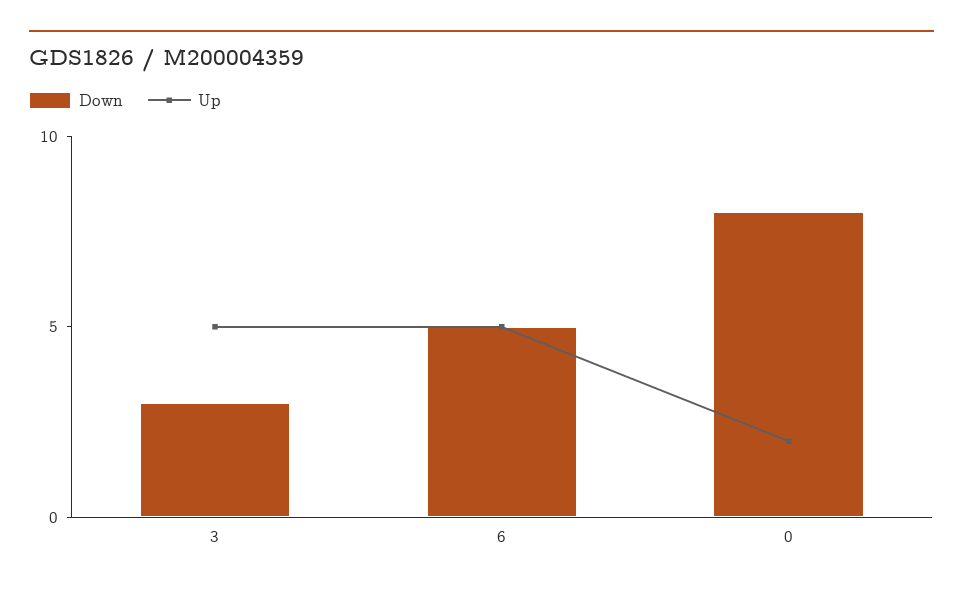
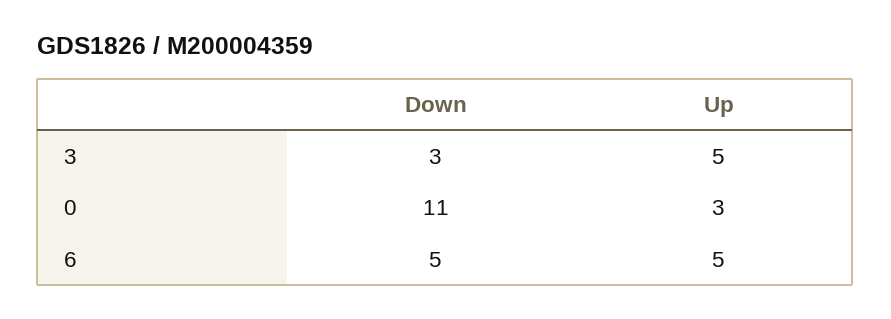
Down, 0: 8 -> 11
Up, 0: 2 -> 3

